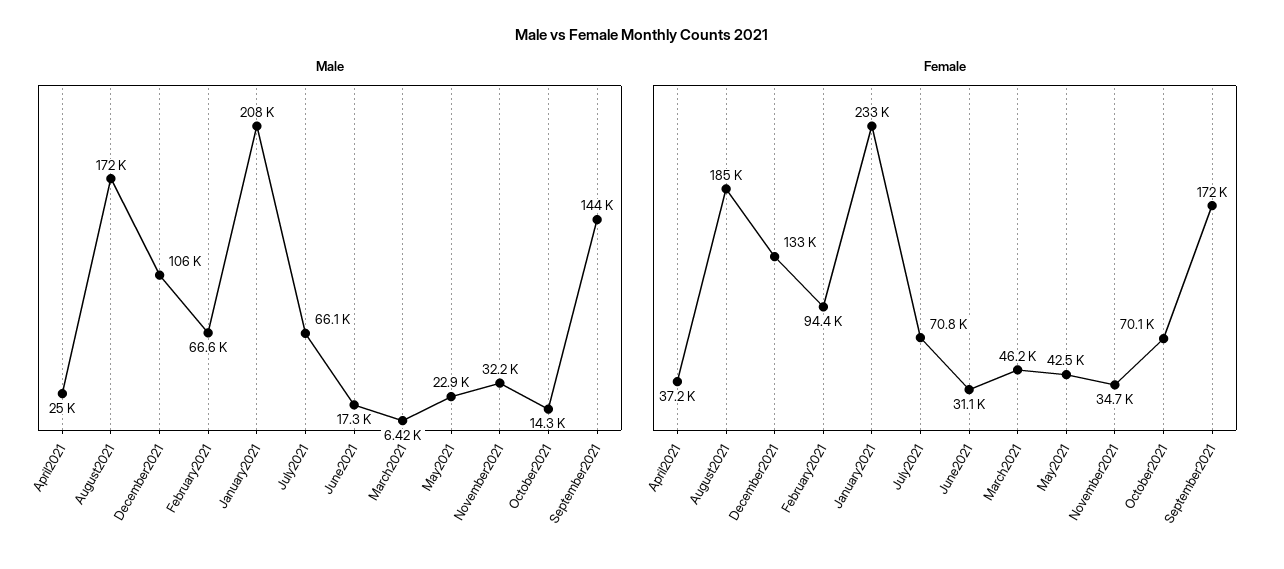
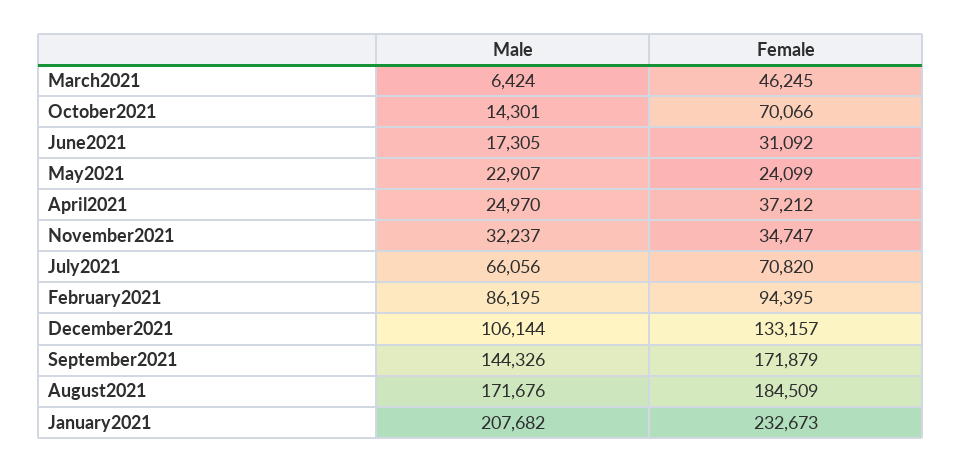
Male, February2021: 66600 -> 86195
Female, May2021: 42500 -> 24099

